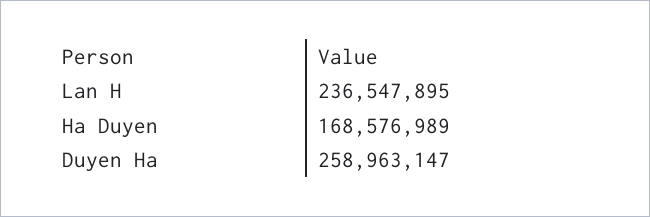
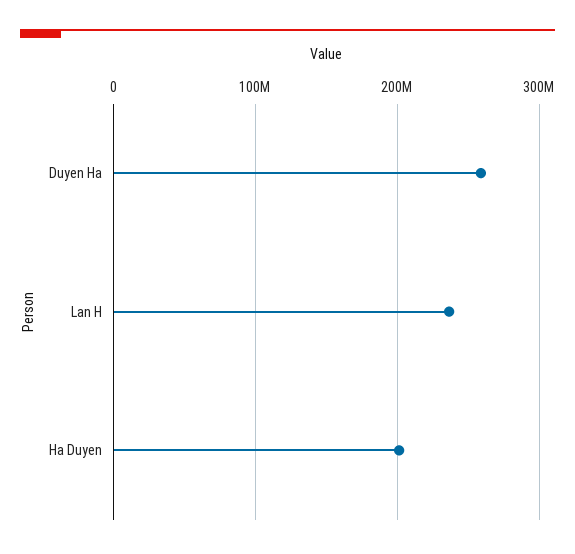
Ha Duyen: 168576989 -> 200000000

